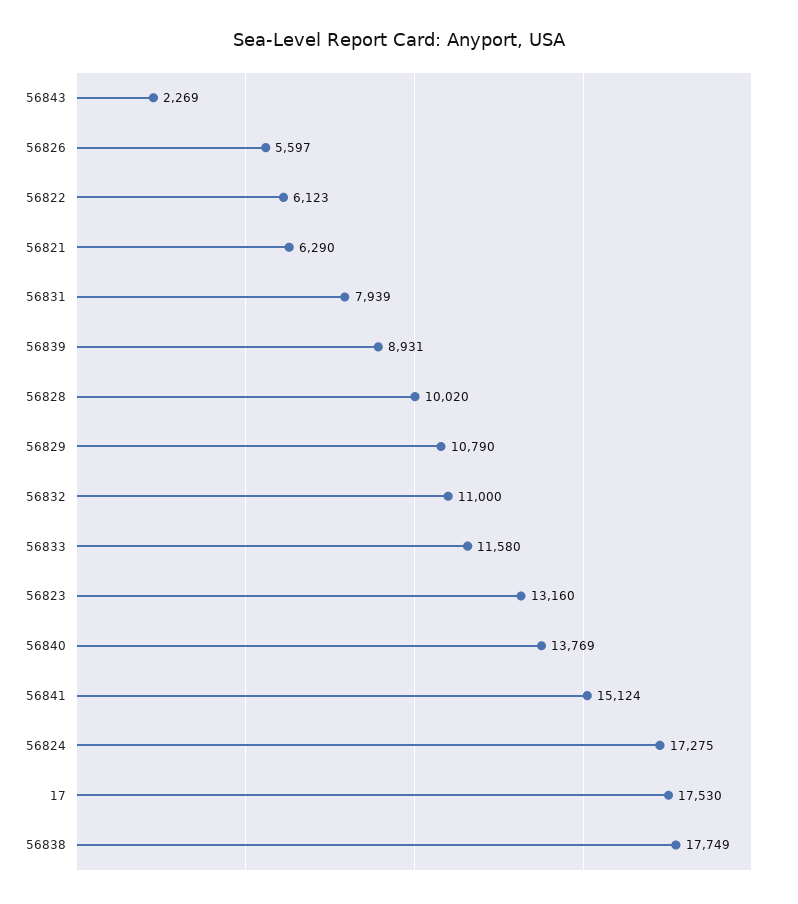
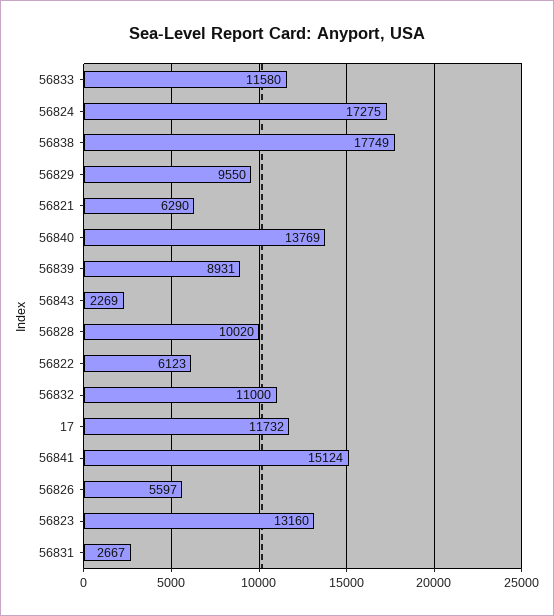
56831: 7939 -> 2667
56829: 10790 -> 9550
17: 17530 -> 11732

